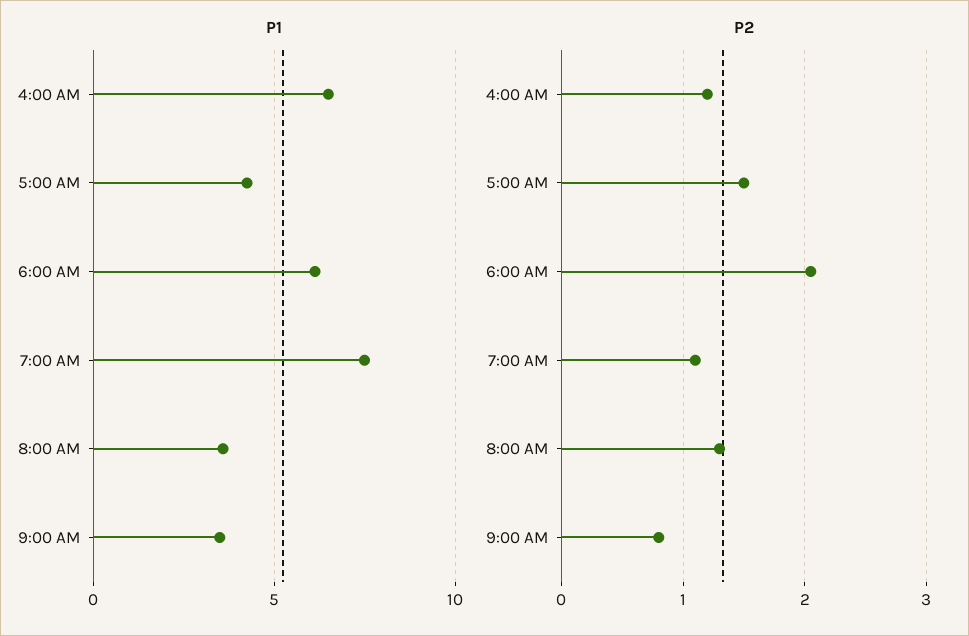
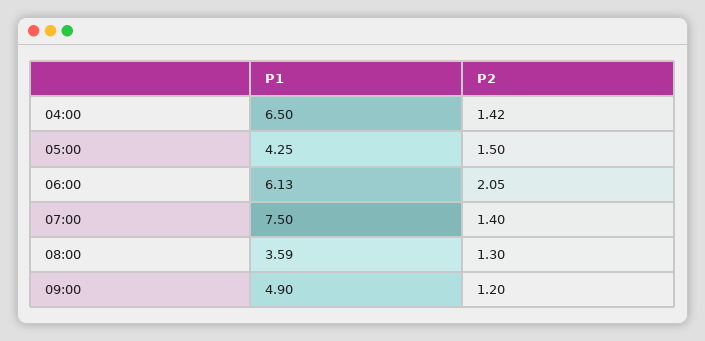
P1, 9:00 AM: 3.5 -> 4.9
P2, 4:00 AM: 1.2 -> 1.42
P2, 7:00 AM: 1.1 -> 1.4
P2, 9:00 AM: 0.8 -> 1.2

